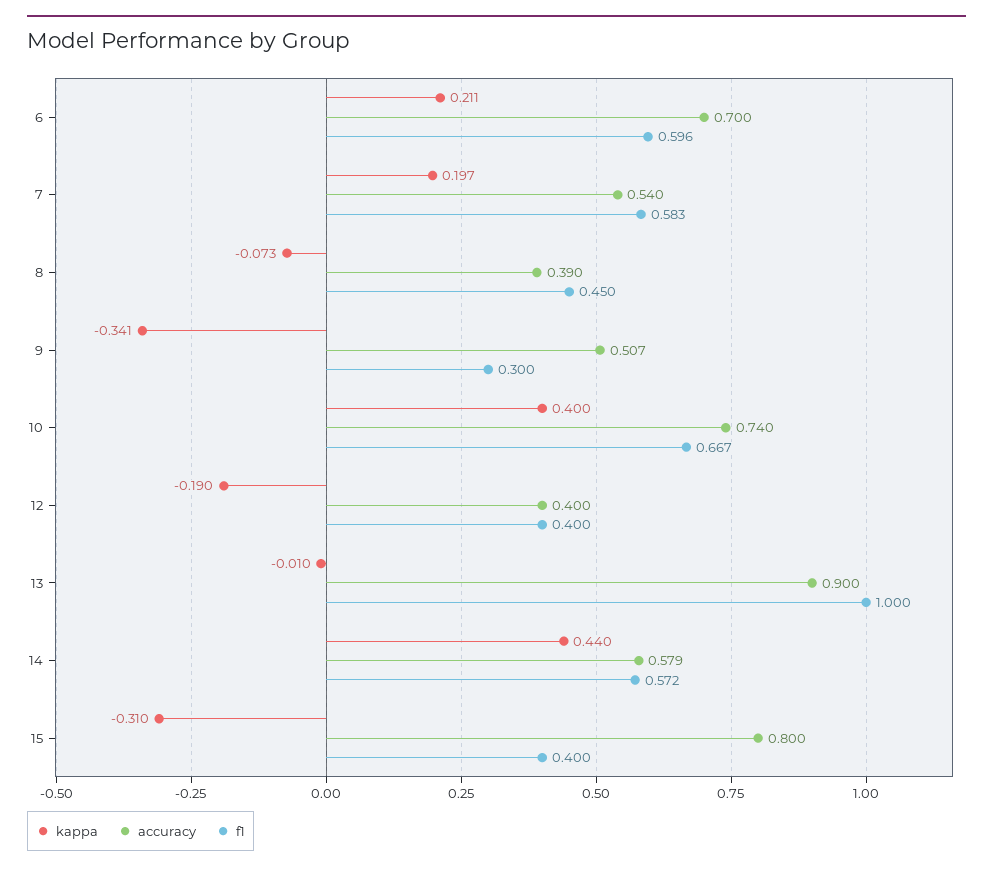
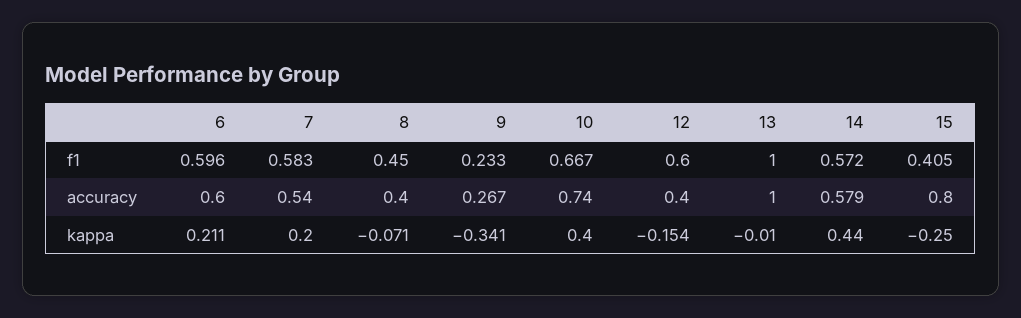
accuracy, 6: 0.7 -> 0.6
kappa, 7: 0.197 -> 0.2
kappa, 8: -0.073 -> -0.071
accuracy, 8: 0.39 -> 0.4
accuracy, 9: 0.507 -> 0.267
f1, 9: 0.3 -> 0.233
kappa, 12: -0.19 -> -0.154
f1, 12: 0.4 -> 0.6
accuracy, 13: 0.9 -> 1
kappa, 15: -0.31 -> -0.25
f1, 15: 0.4 -> 0.405

